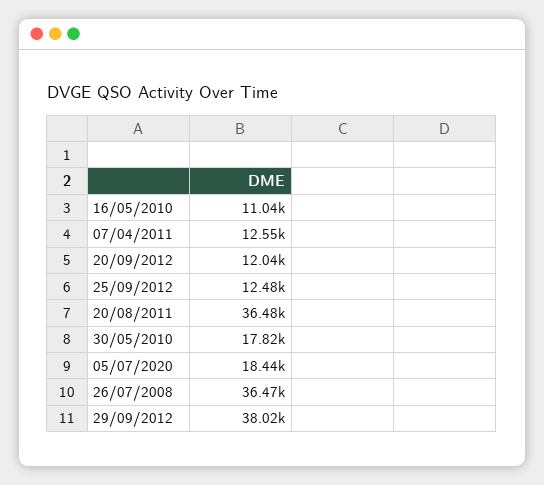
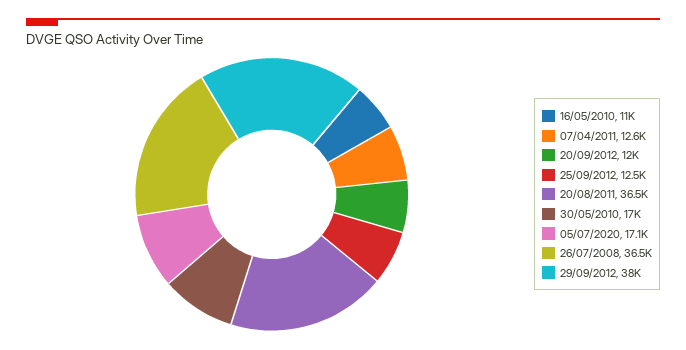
30/05/2010: 17820 -> 17000
05/07/2020: 18440 -> 17100

